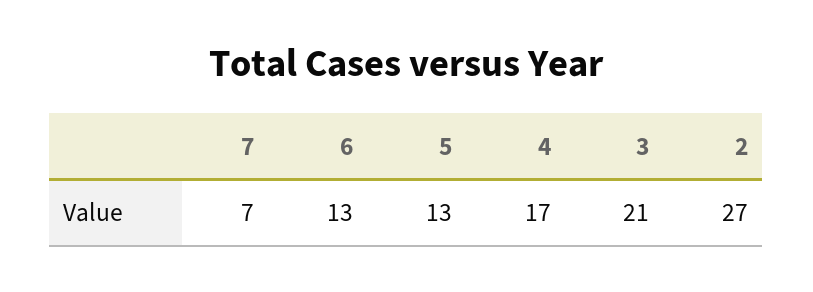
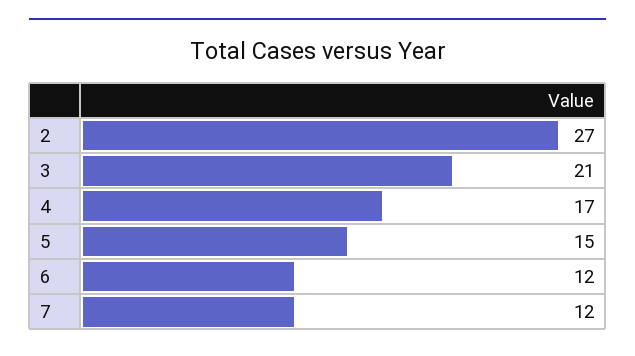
7: 7 -> 12
6: 13 -> 12
5: 13 -> 15

